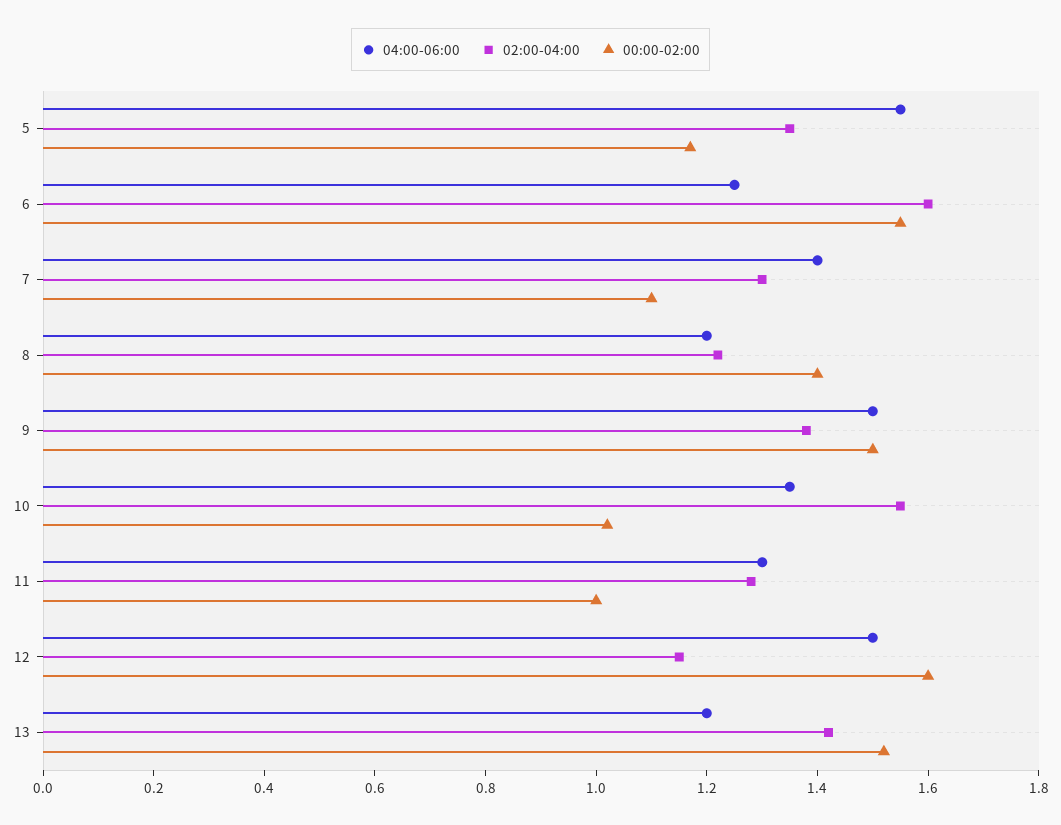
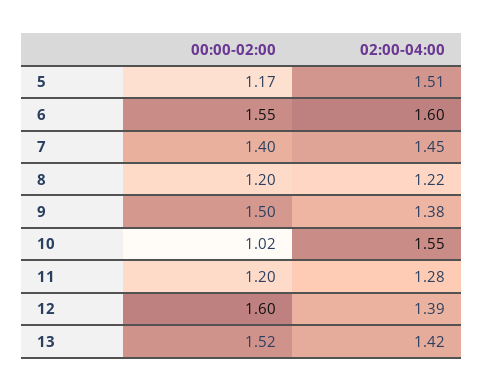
04:00-06:00, 5: 1.55 -> none
02:00-04:00, 5: 1.35 -> 1.51
04:00-06:00, 6: 1.25 -> none
04:00-06:00, 7: 1.4 -> none
02:00-04:00, 7: 1.3 -> 1.45
00:00-02:00, 7: 1.1 -> 1.4
04:00-06:00, 8: 1.2 -> none
00:00-02:00, 8: 1.4 -> 1.2
04:00-06:00, 9: 1.5 -> none
04:00-06:00, 10: 1.35 -> none
04:00-06:00, 11: 1.3 -> none
00:00-02:00, 11: 1 -> 1.2
04:00-06:00, 12: 1.5 -> none
02:00-04:00, 12: 1.15 -> 1.39
04:00-06:00, 13: 1.2 -> none

